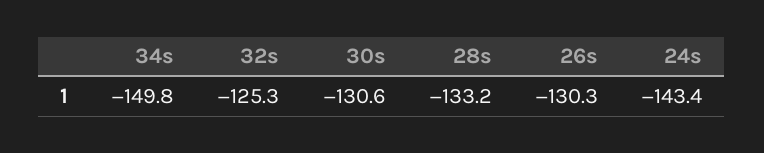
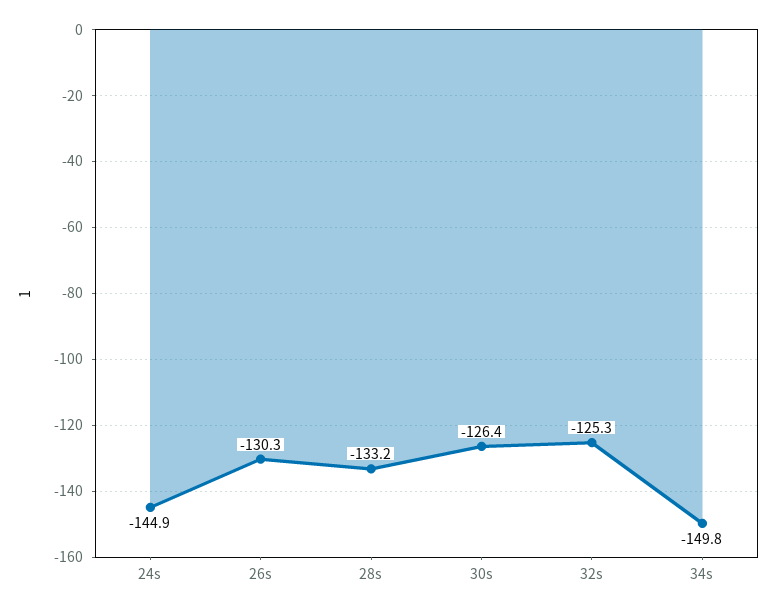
30s: -130.6 -> -126.4
24s: -143.4 -> -144.9

